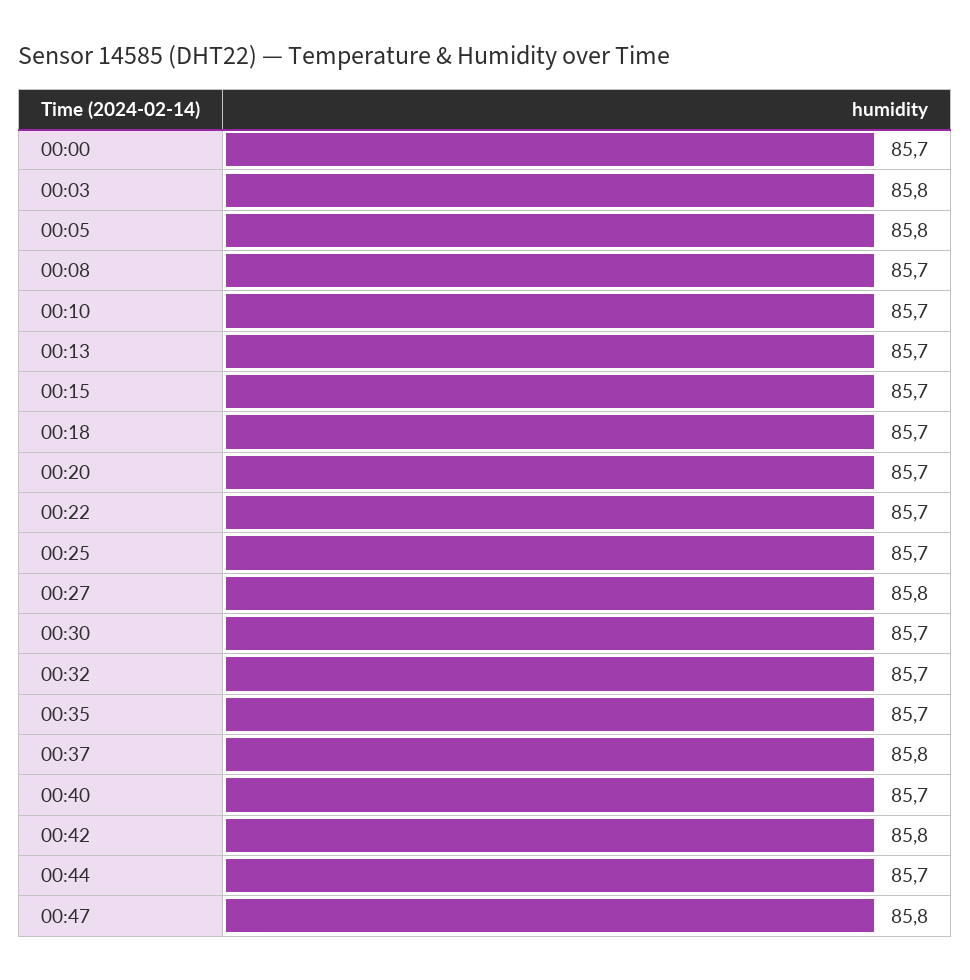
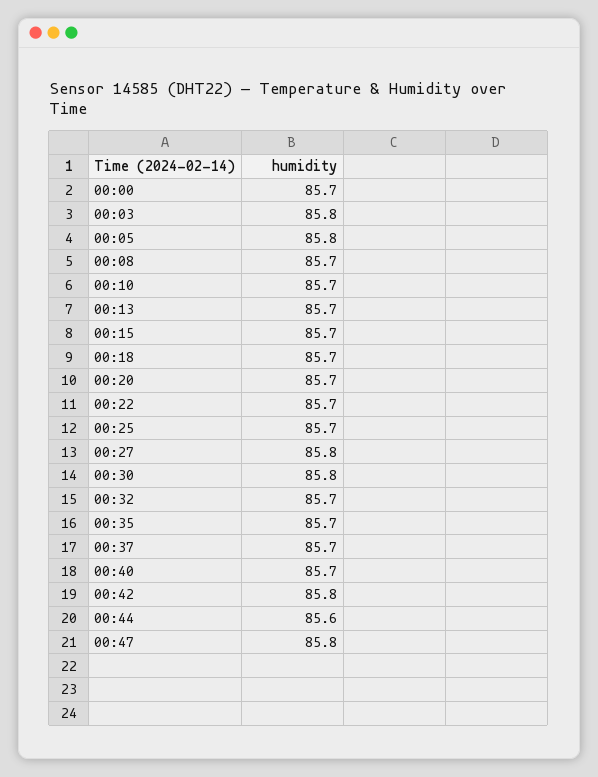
00:30: 85.7 -> 85.8
00:37: 85.8 -> 85.7
00:44: 85.7 -> 85.6

